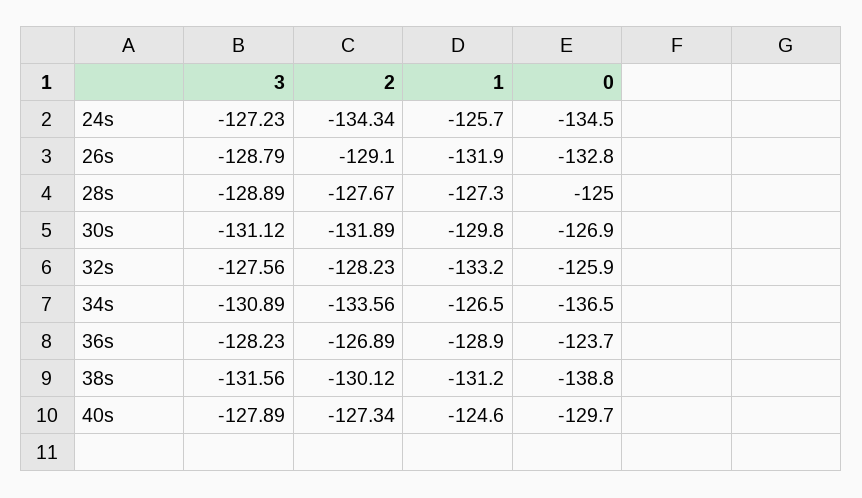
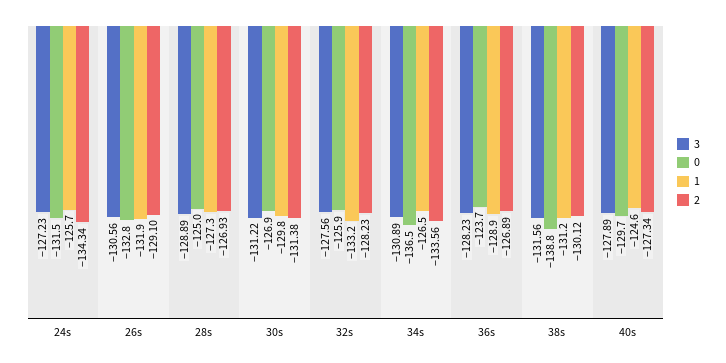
0, 24s: -134.5 -> -131.5
3, 26s: -128.79 -> -130.56
2, 28s: -127.67 -> -126.93
3, 30s: -131.12 -> -131.22
2, 30s: -131.89 -> -131.38

